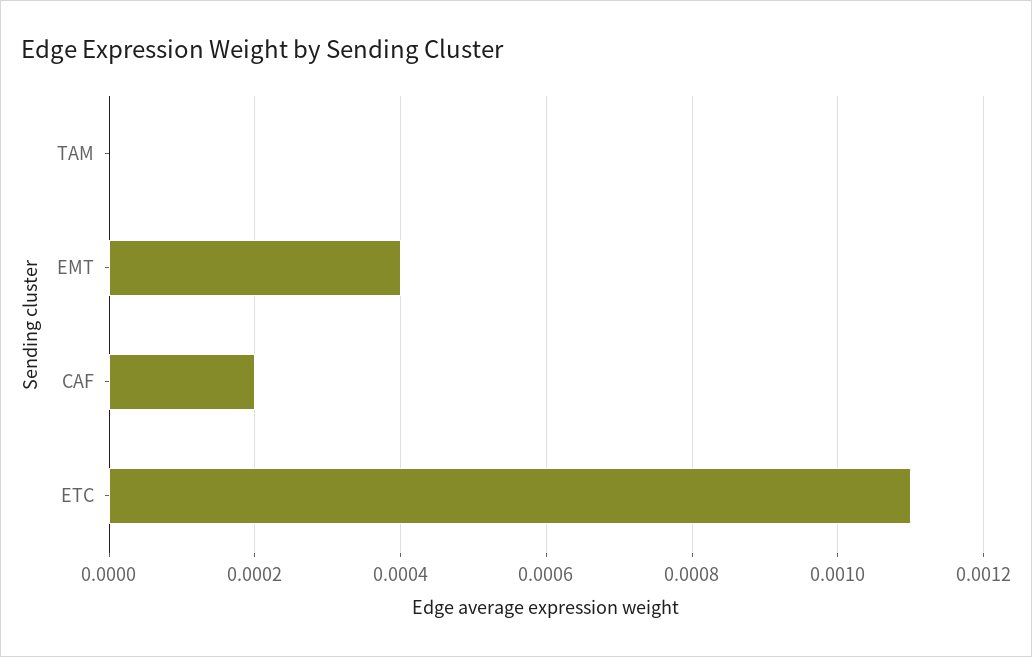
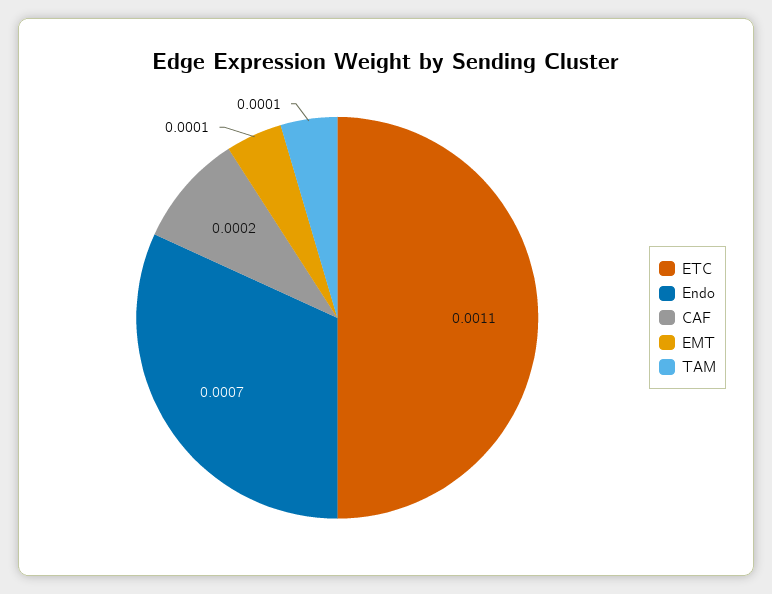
TAM: 0 -> 0.0001
EMT: 0.0004 -> 0.0001
Endo: none -> 0.0007

